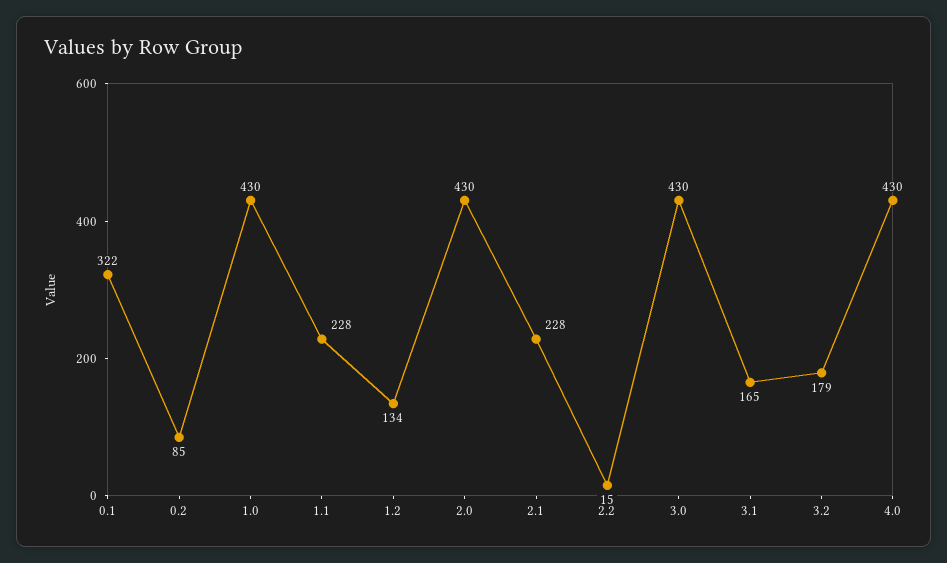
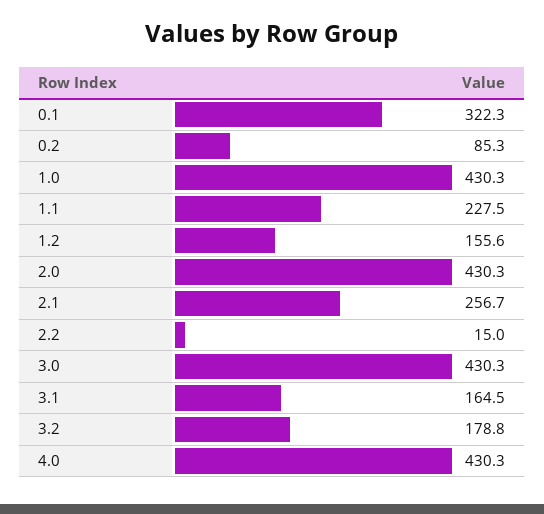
1.2: 134 -> 155.6
2.1: 228 -> 256.7

